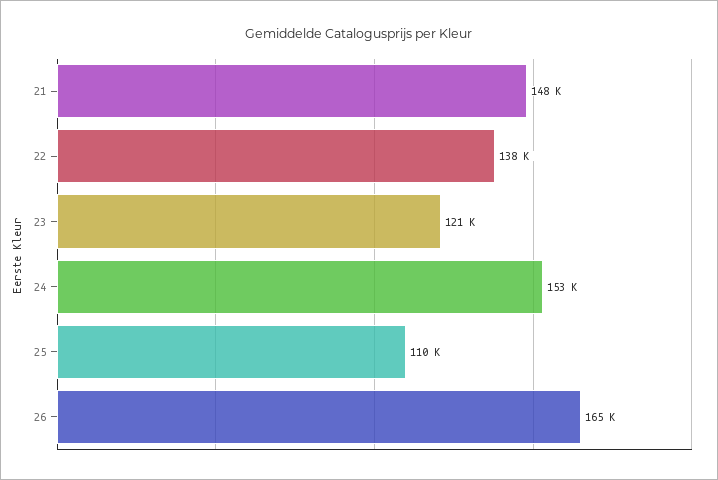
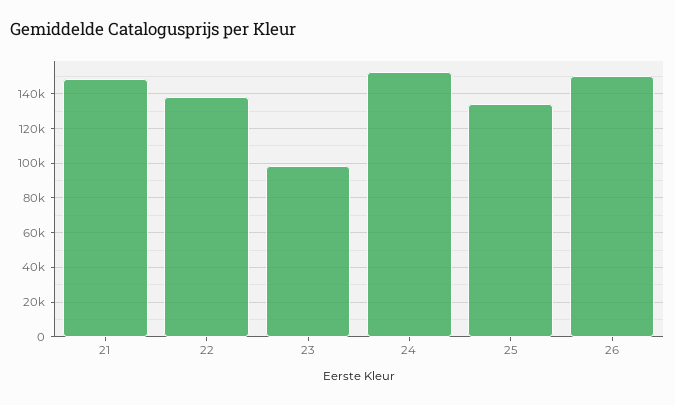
23: 121000 -> 100000
25: 110000 -> 135000
26: 165000 -> 150000

